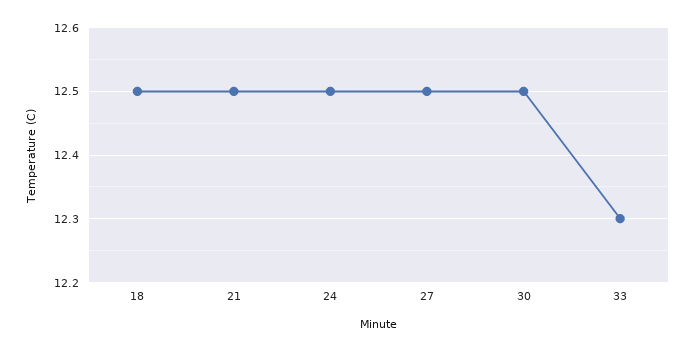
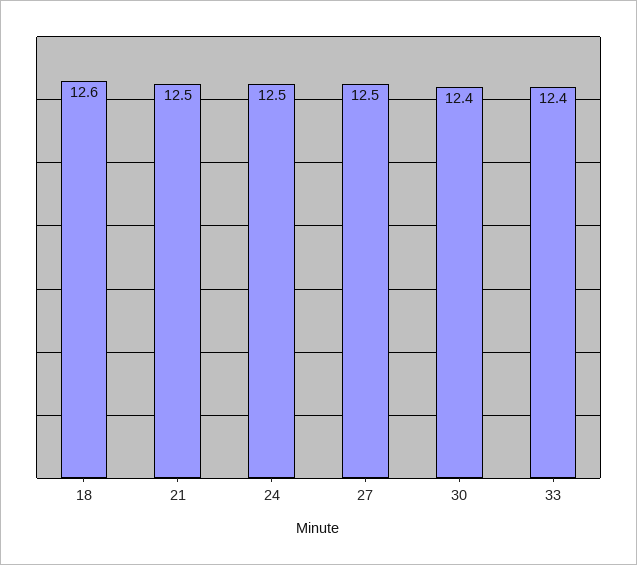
18: 12.5 -> 12.6
30: 12.5 -> 12.4
33: 12.3 -> 12.4

